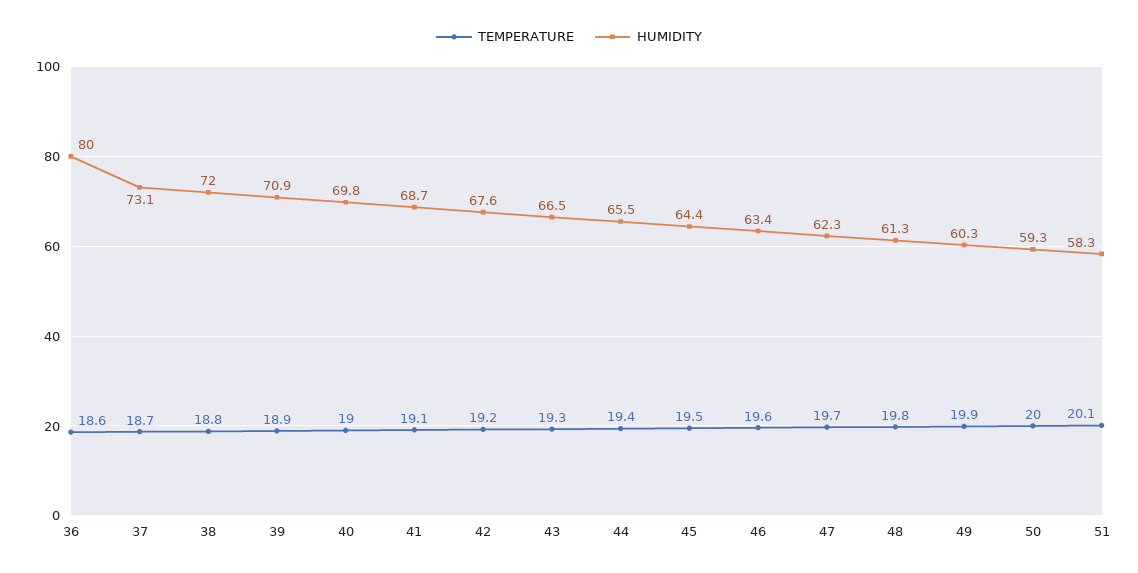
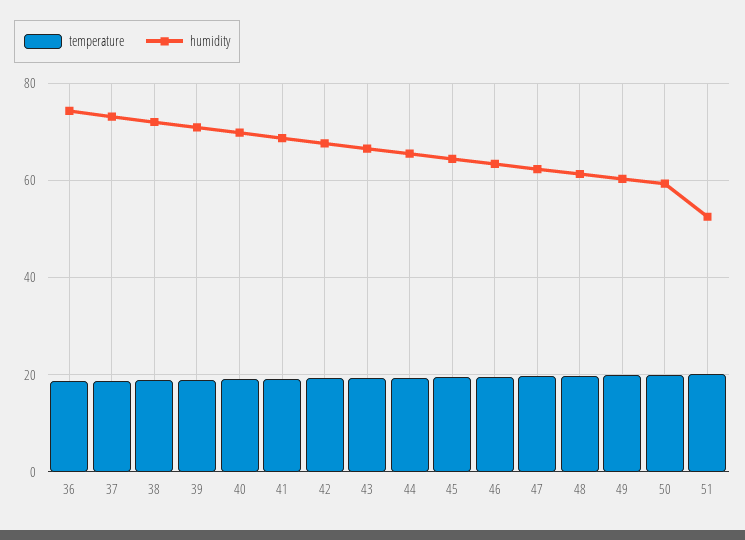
HUMIDITY, 36: 80 -> 74
HUMIDITY, 51: 58.3 -> 52

